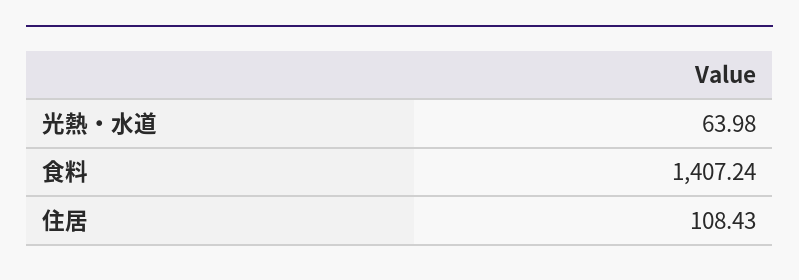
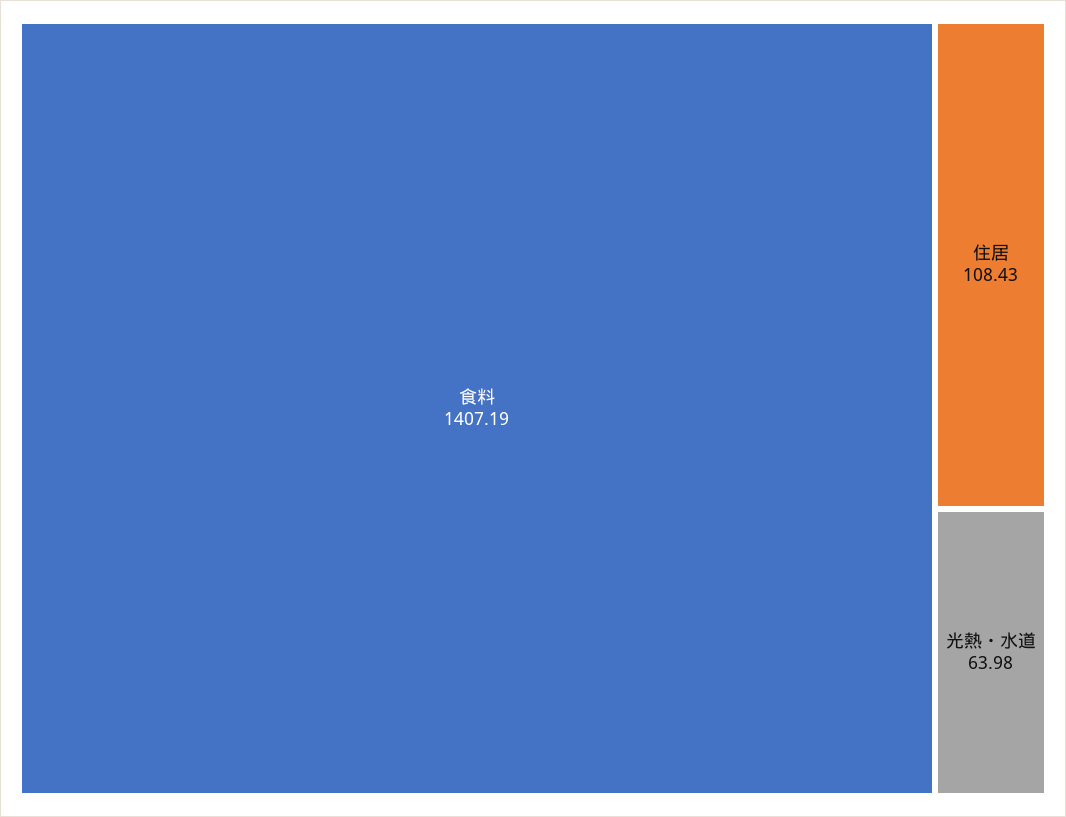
食料: 1407.24 -> 1407.19

